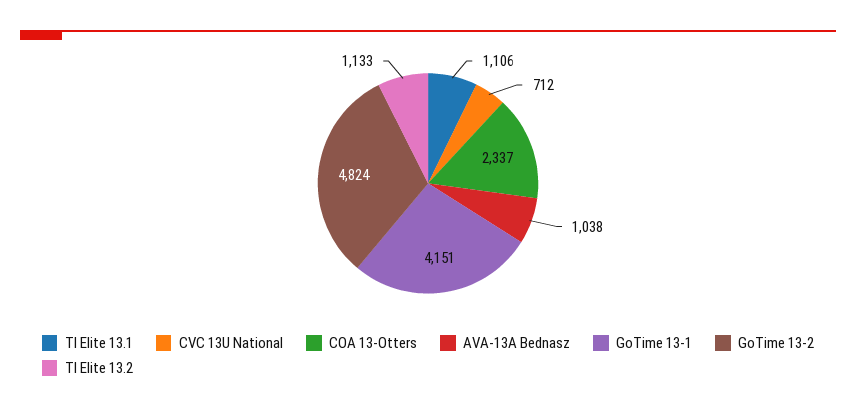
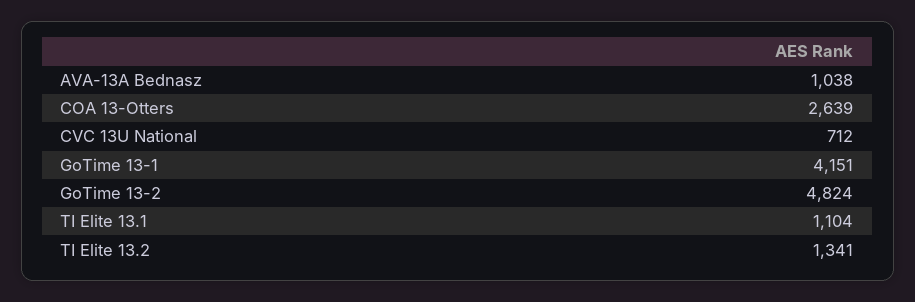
TI Elite 13.1: 1106 -> 1104
COA 13-Otters: 2337 -> 2639
TI Elite 13.2: 1133 -> 1341

